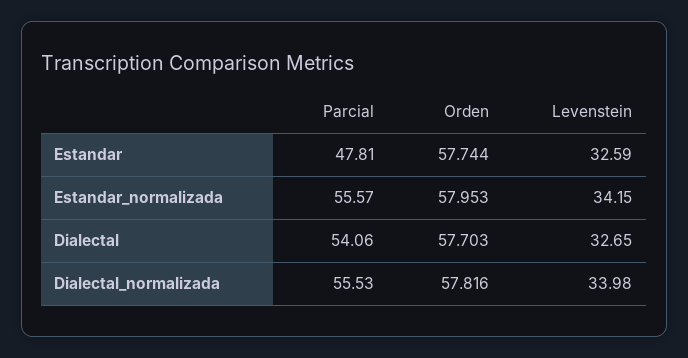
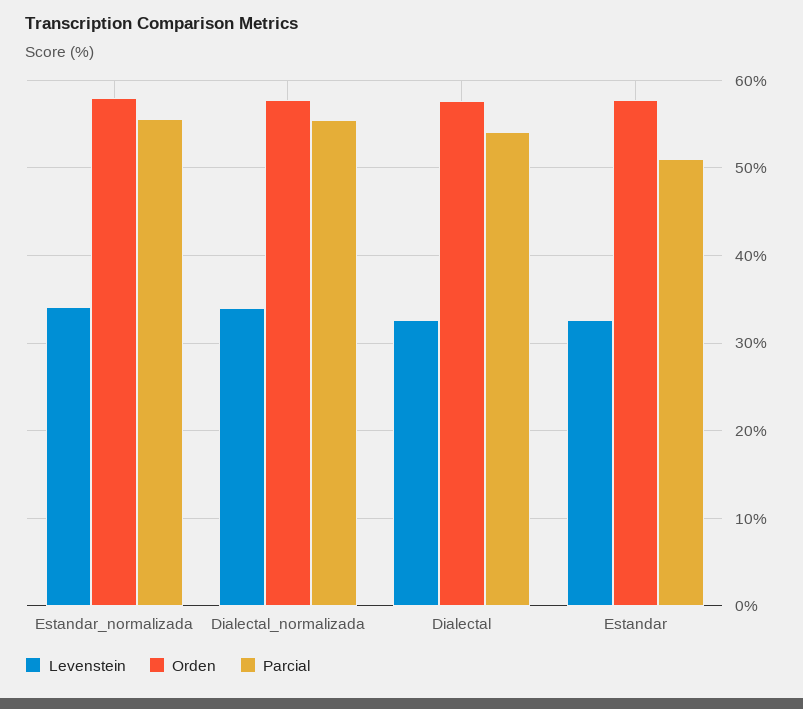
Parcial, Estandar: 47.81 -> 51

